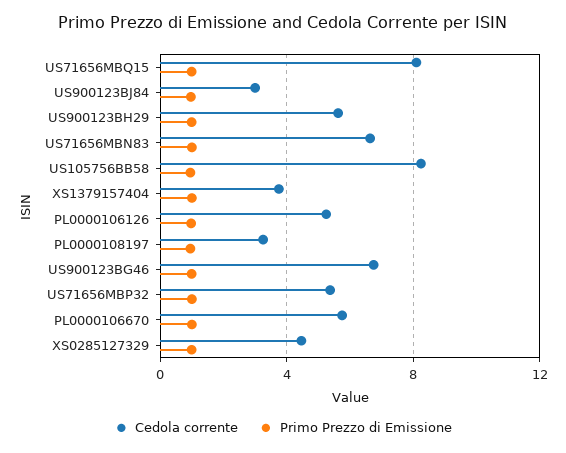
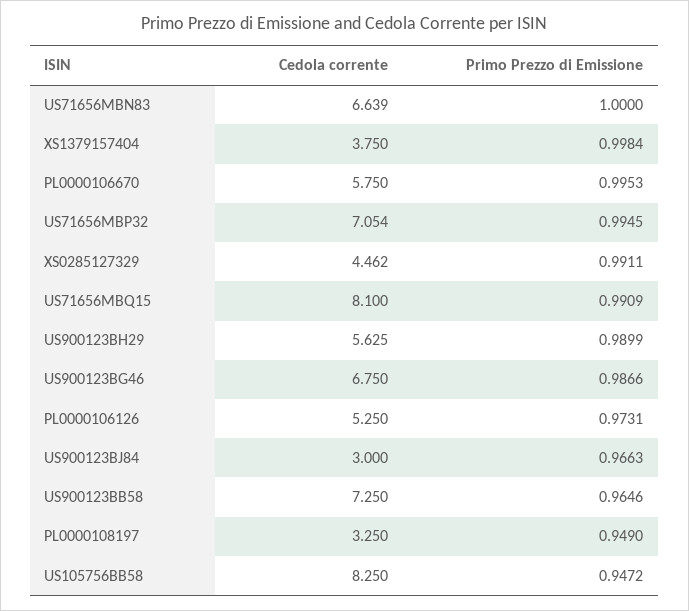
Cedola corrente, US71656MBP32: 5.5 -> 7.054
Cedola corrente, US900123BB58: none -> 7.25
Primo Prezzo di Emissione, US900123BB58: none -> 0.9646

